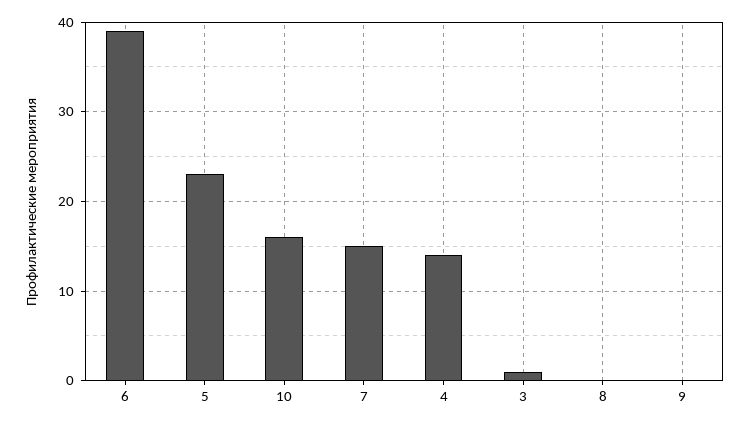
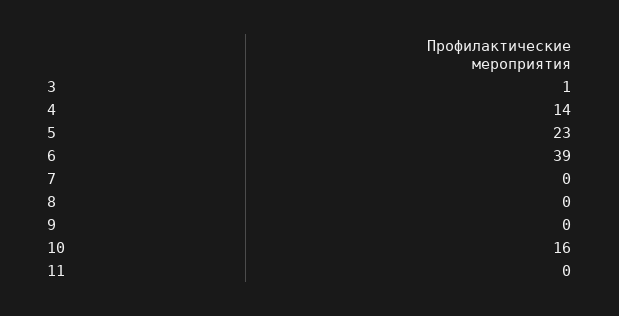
7: 15 -> 0
11: none -> 0

